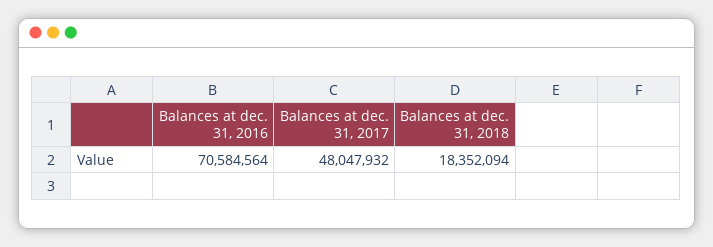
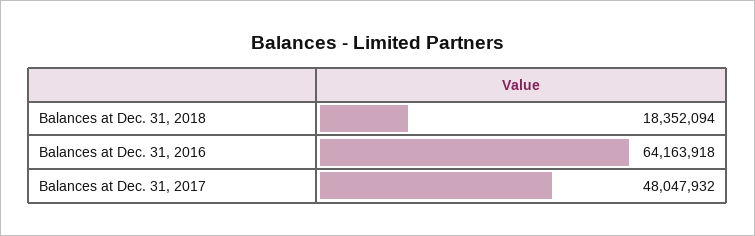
Balances at dec. 31, 2016: 70584564 -> 64163918

